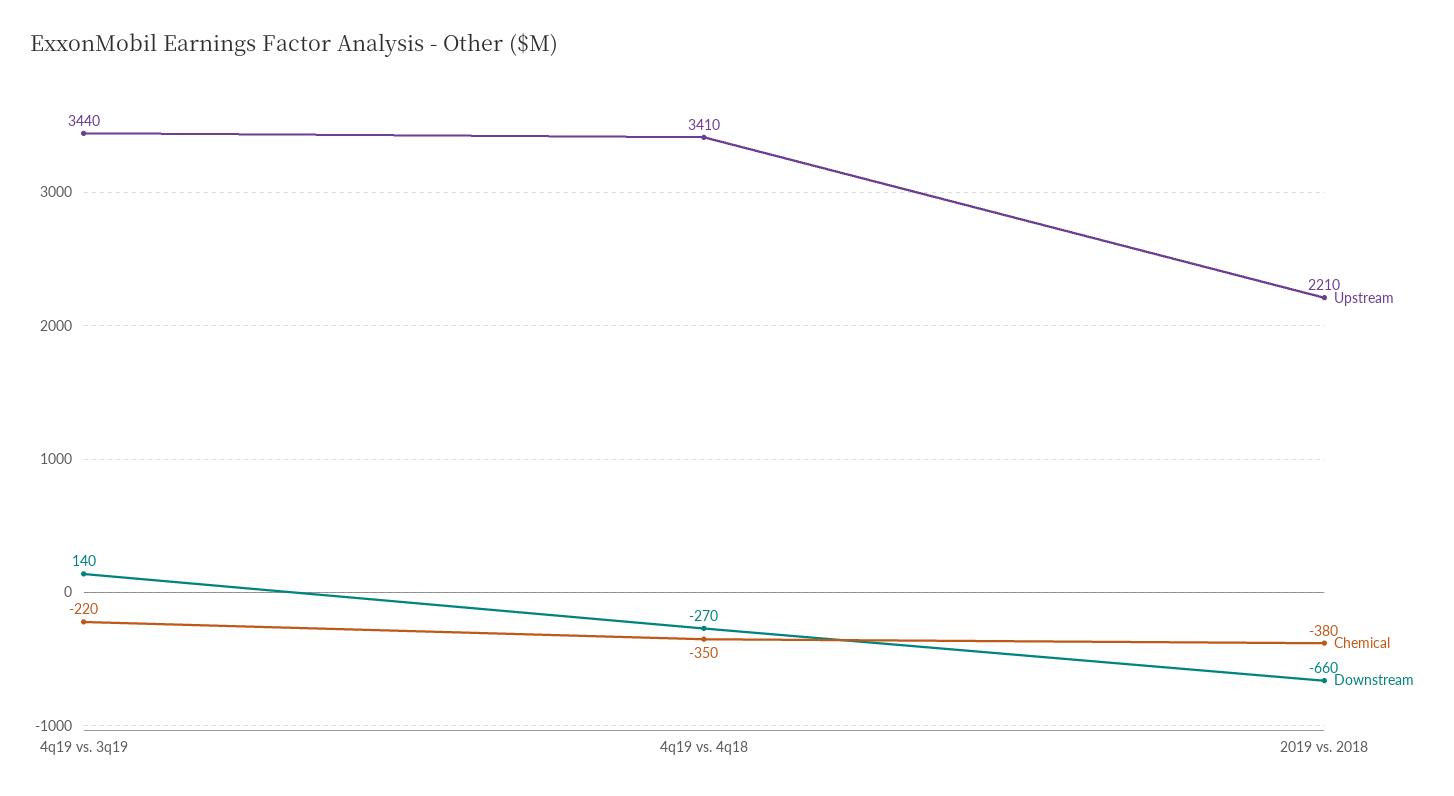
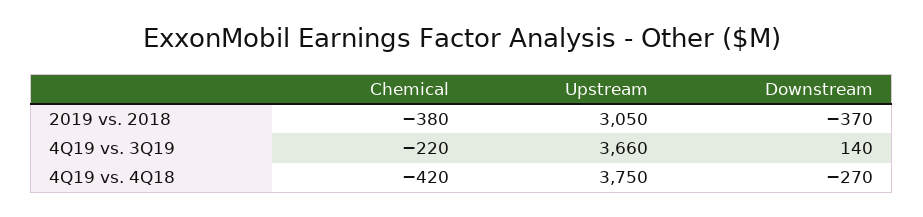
Upstream, 4q19 vs. 3q19: 3440 -> 3660
Upstream, 4q19 vs. 4q18: 3410 -> 3750
Chemical, 4q19 vs. 4q18: -350 -> -420
Upstream, 2019 vs. 2018: 2210 -> 3050
Downstream, 2019 vs. 2018: -660 -> -370

